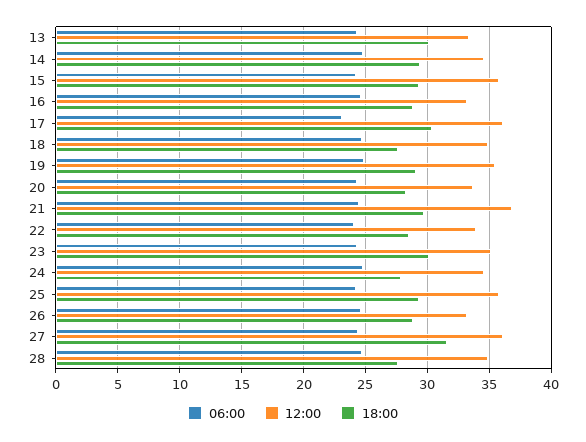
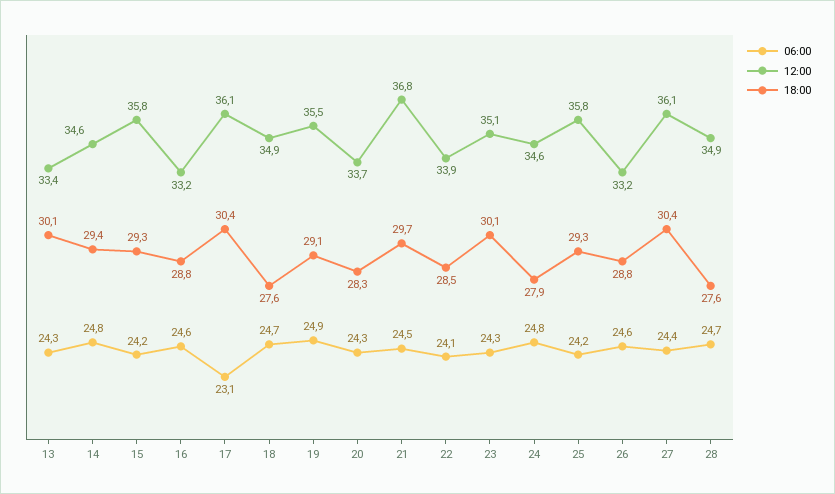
18:00, 27: 31.5 -> 30.4

